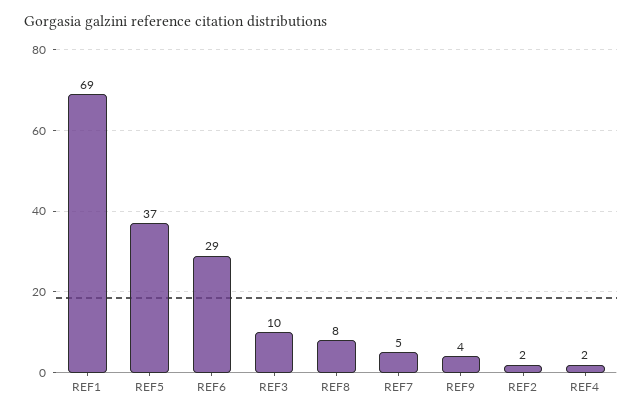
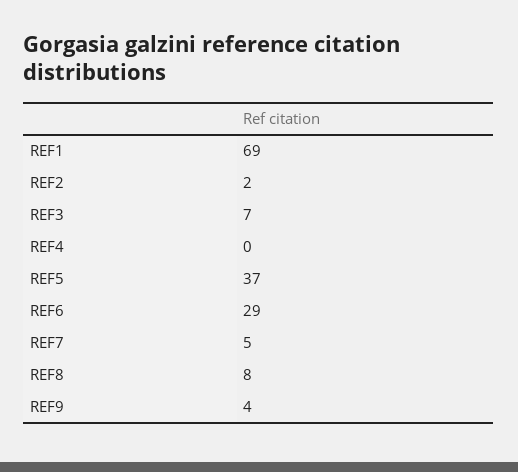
REF3: 10 -> 7
REF4: 2 -> 0

